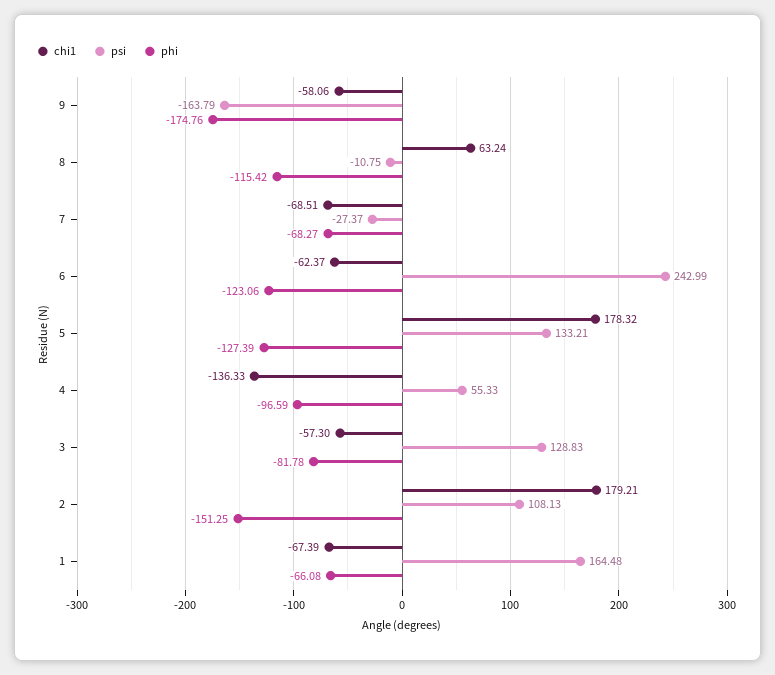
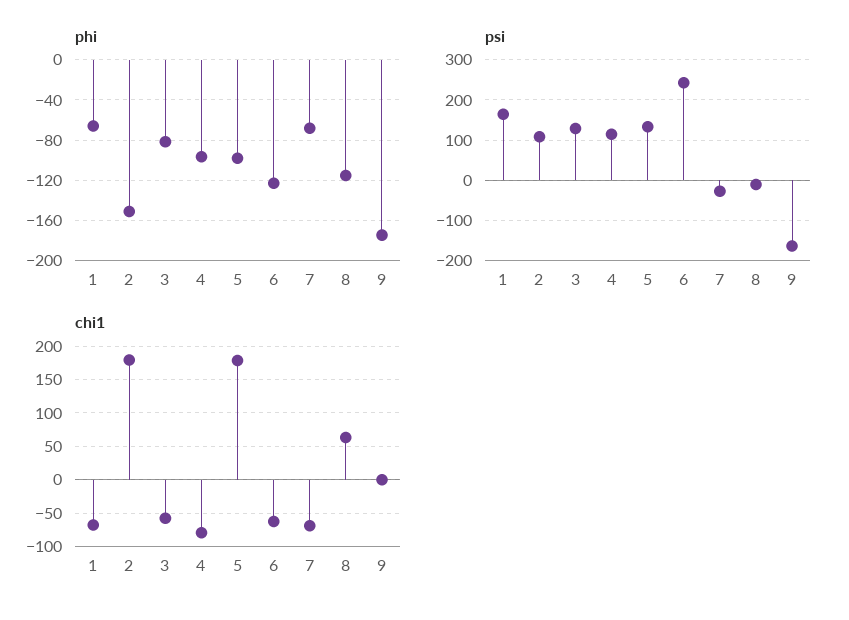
chi1, 9: -58.06 -> 0
phi, 5: -127.39 -> -100
chi1, 4: -136.33 -> -80
psi, 4: 55.33 -> 120

